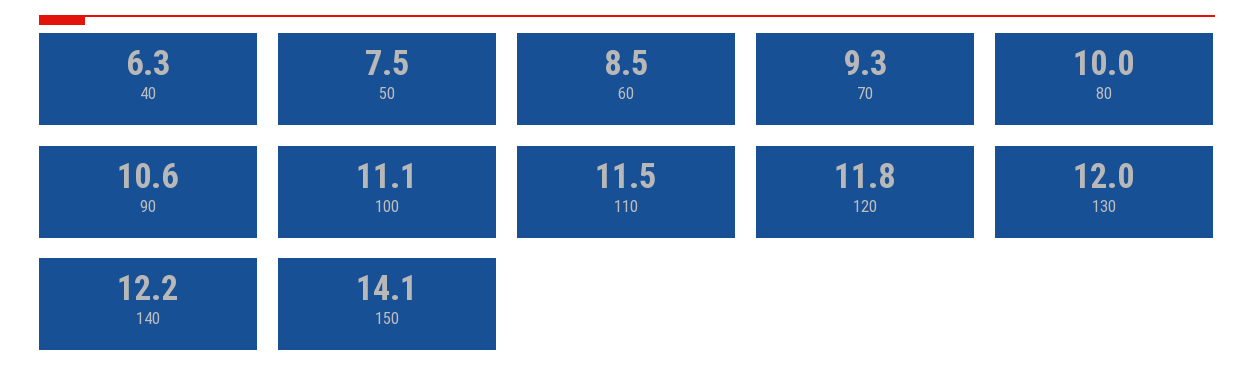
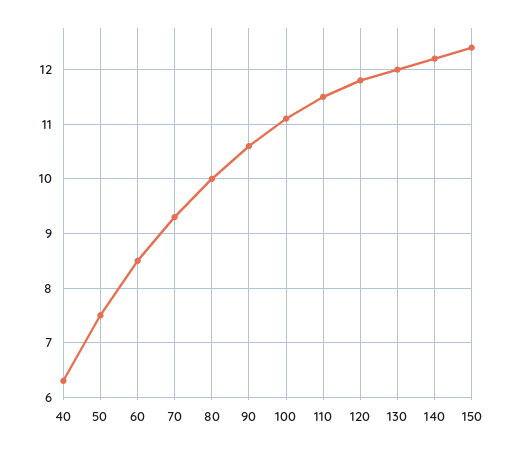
150: 14.1 -> 12.5

